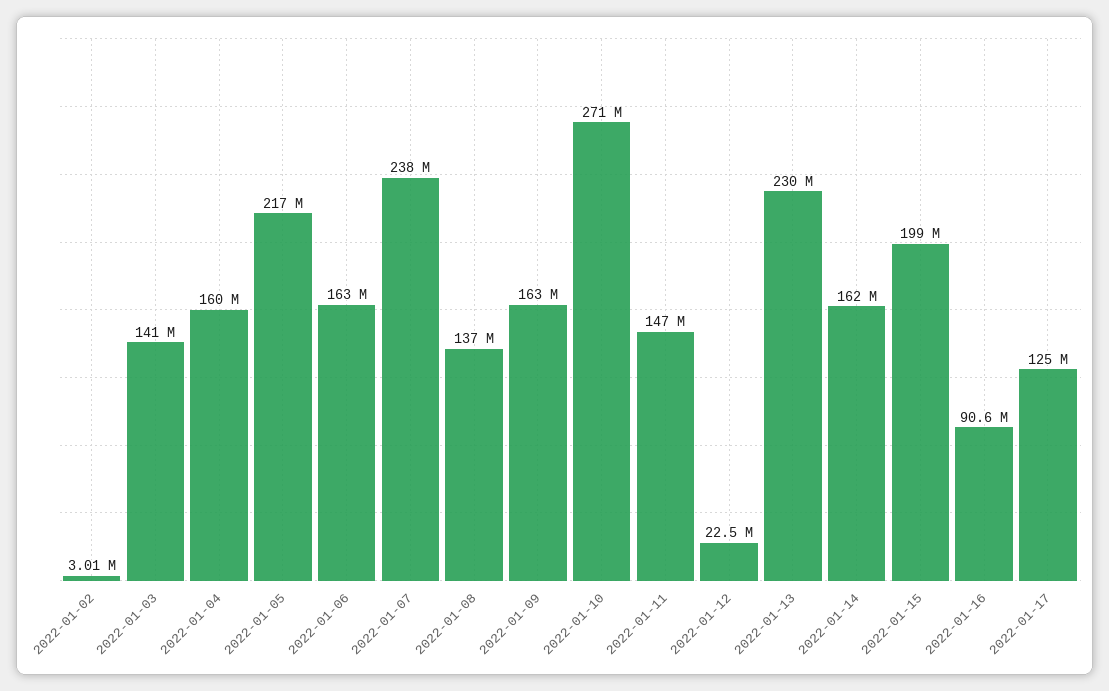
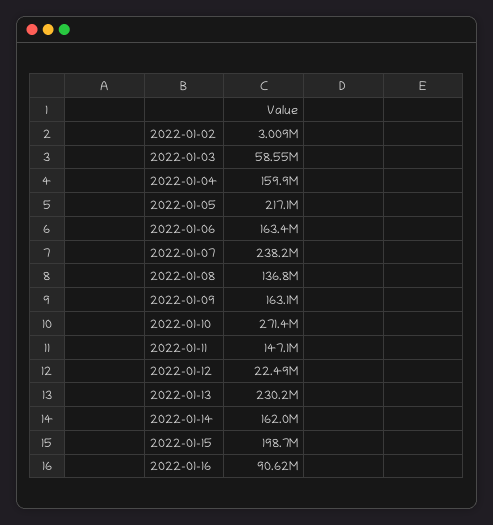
2022-01-03: 141000000 -> 58550000
2022-01-17: 125000000 -> none

